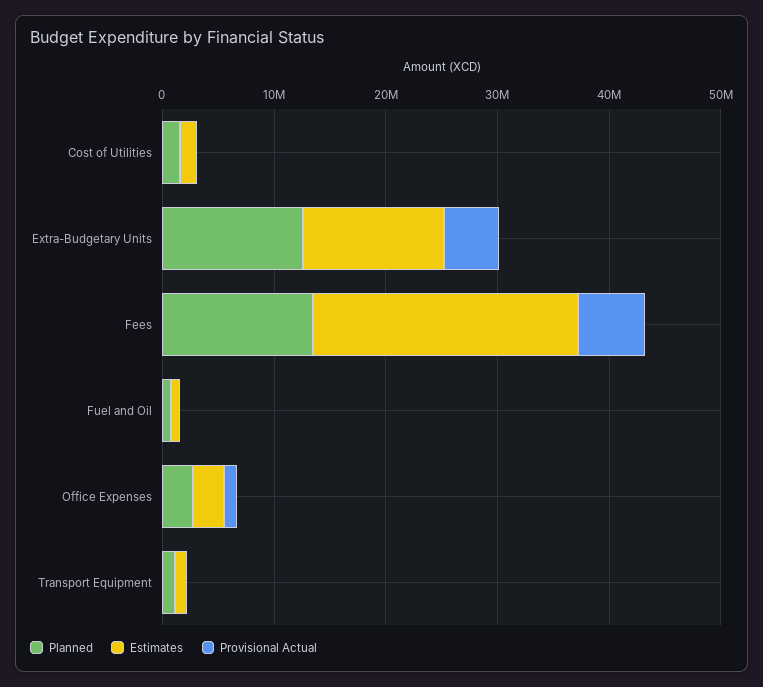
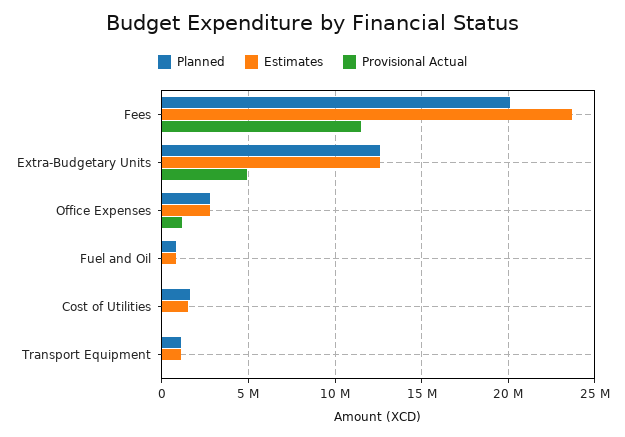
Planned, Fees: 14000000 -> 20000000
Provisional Actual, Fees: 6000000 -> 11500000

